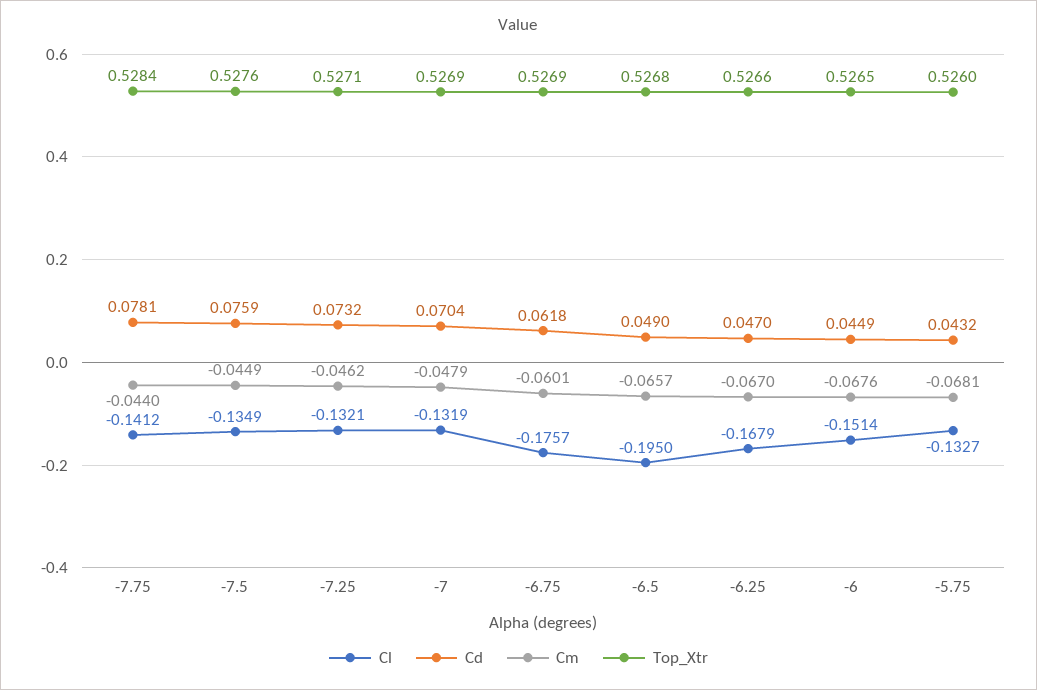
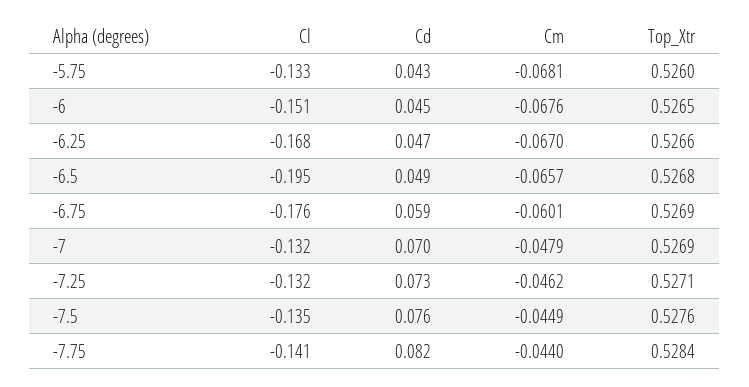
Cd, -7.75: 0.0781 -> 0.082
Cd, -6.75: 0.0618 -> 0.059

